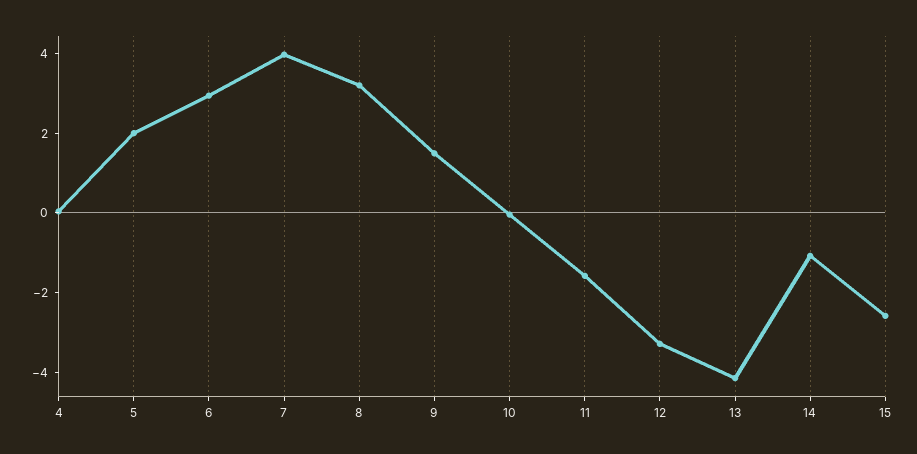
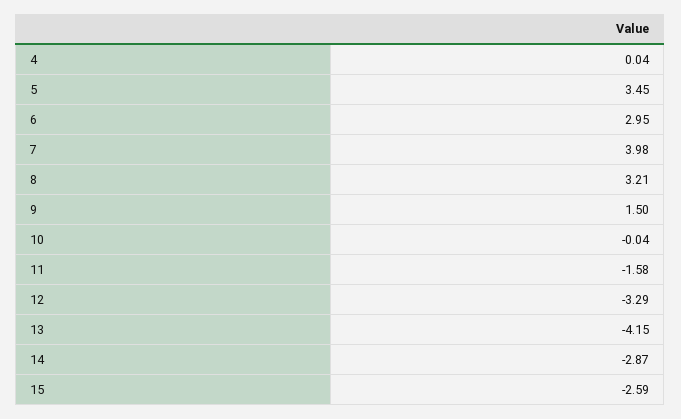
5: 2 -> 3.45
14: -1 -> -2.87

